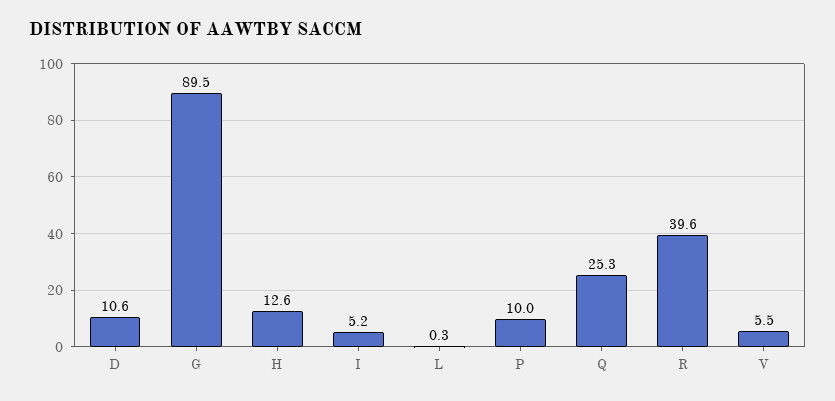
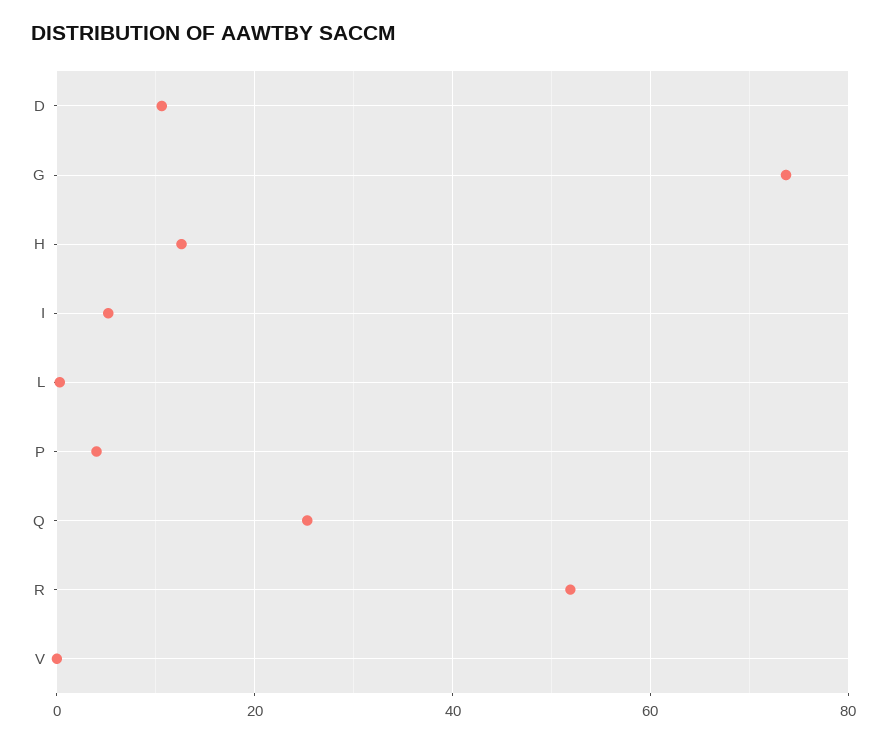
G: 89.5 -> 74
P: 10 -> 4
R: 39.6 -> 52
V: 5.5 -> 0

